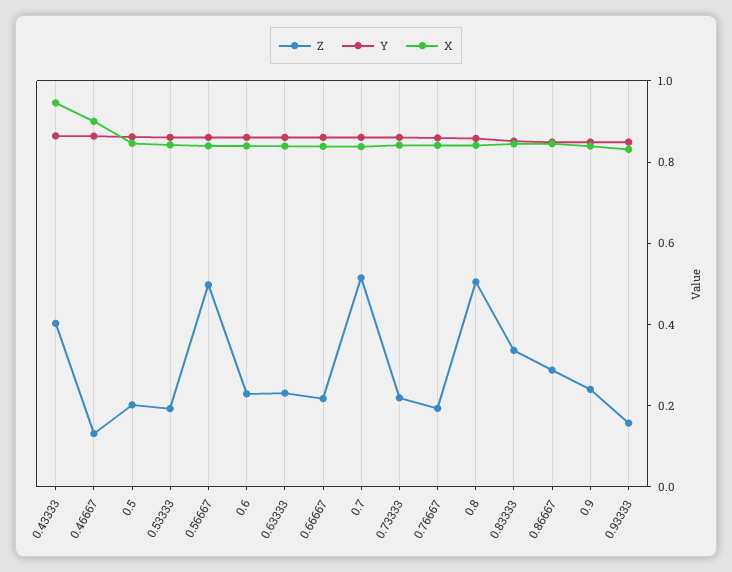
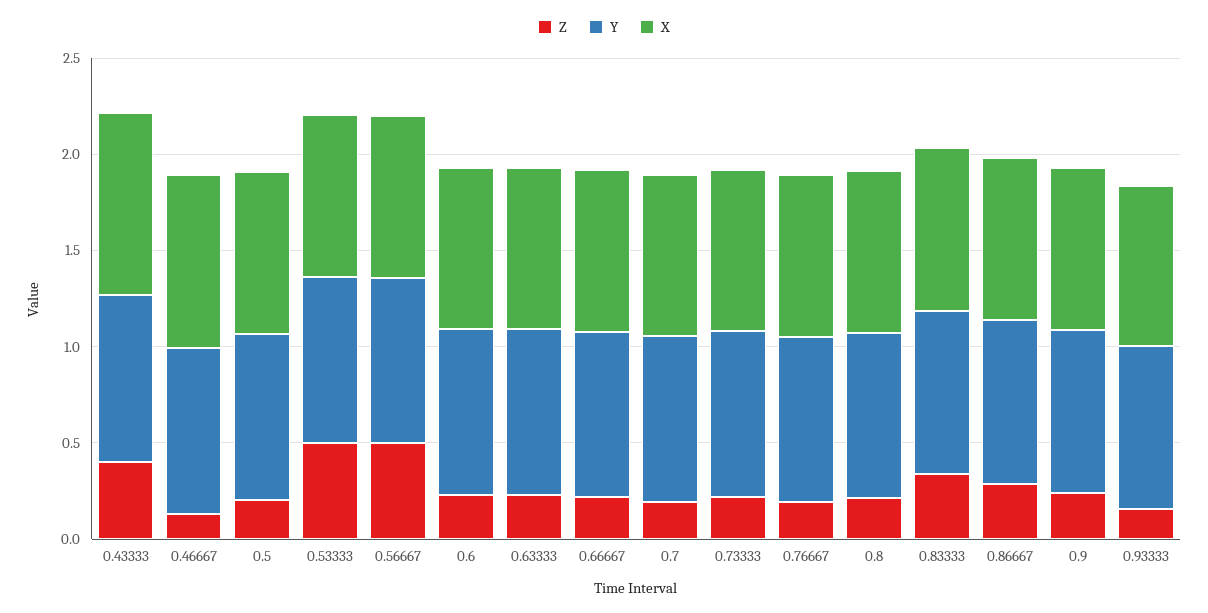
Z, 0.53333: 0.2 -> 0.5
Z, 0.7: 0.5 -> 0.2
Z, 0.8: 0.5 -> 0.2

